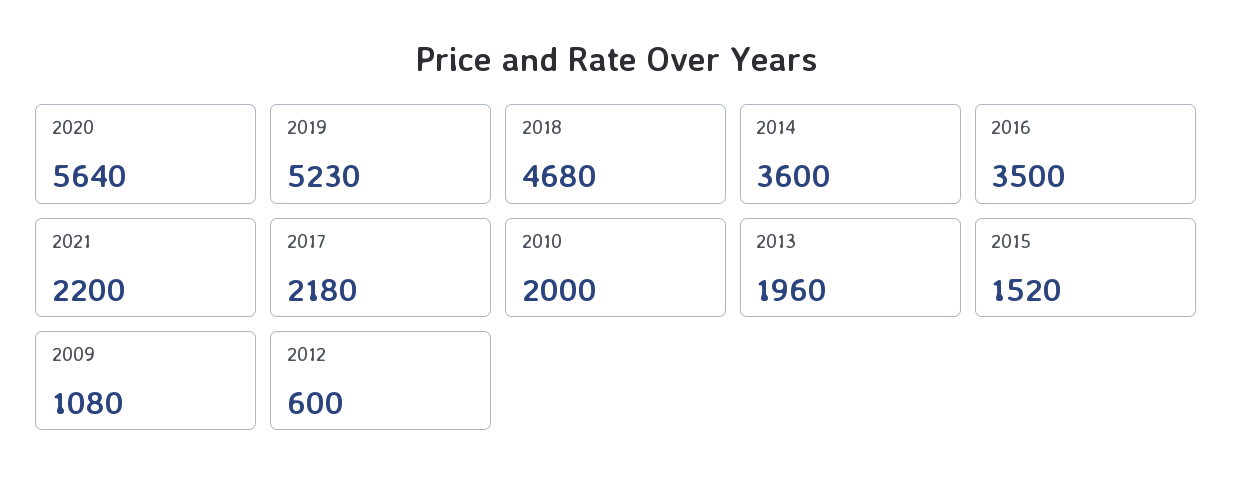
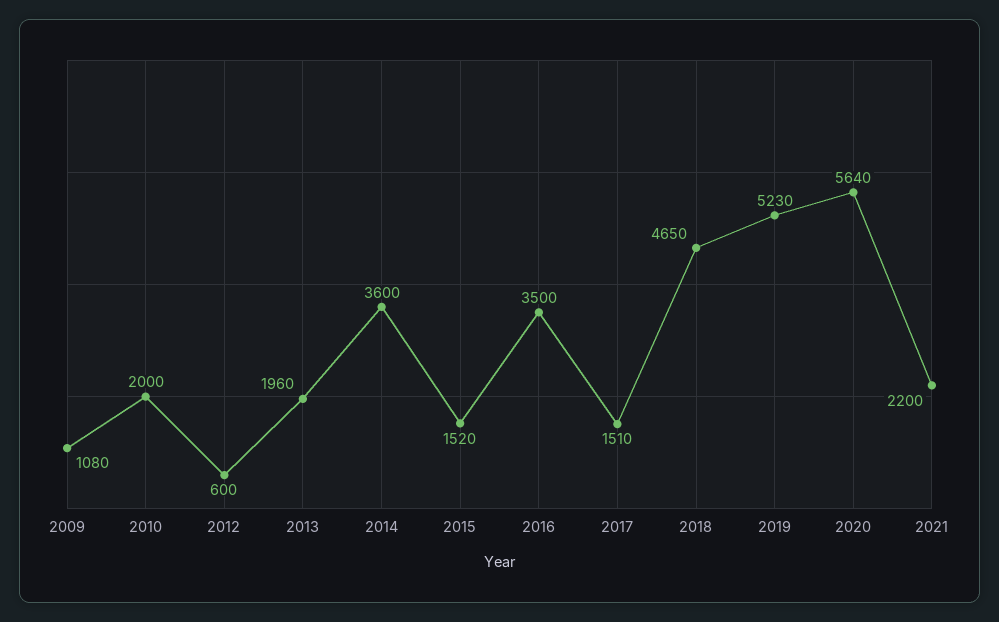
2018: 4680 -> 4650
2017: 2180 -> 1510

